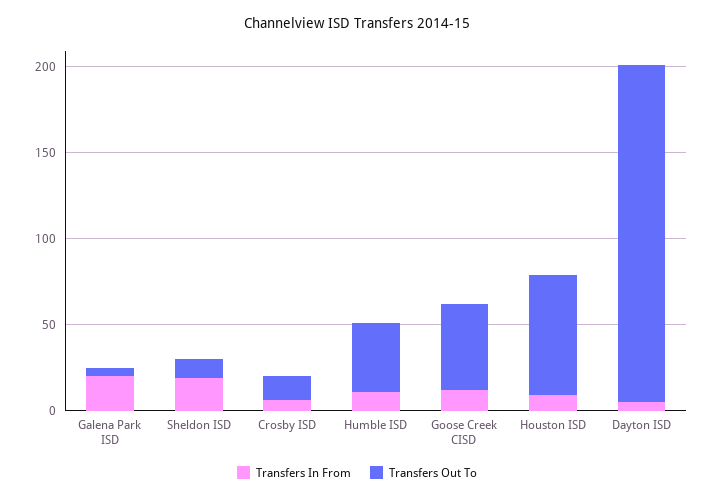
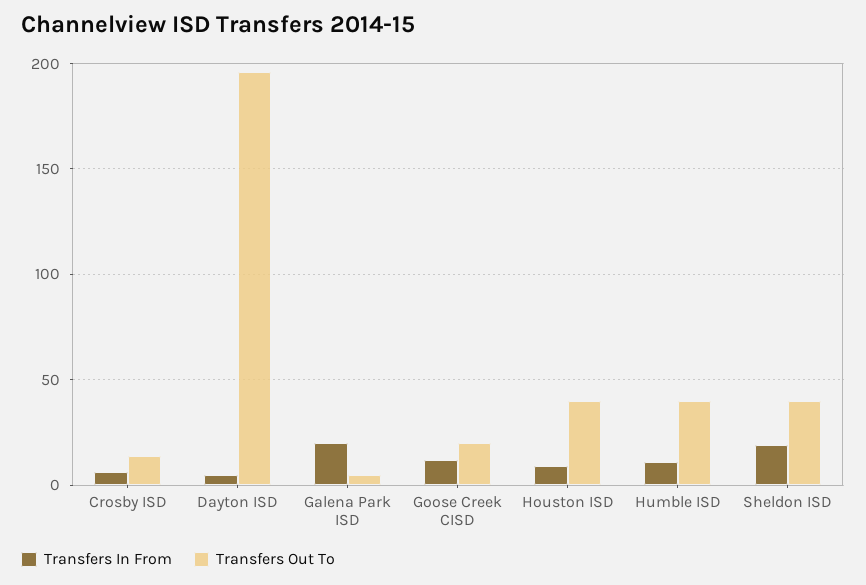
Transfers Out To, Sheldon ISD: 10 -> 40
Transfers Out To, Goose Creek CISD: 50 -> 20
Transfers Out To, Houston ISD: 70 -> 40

